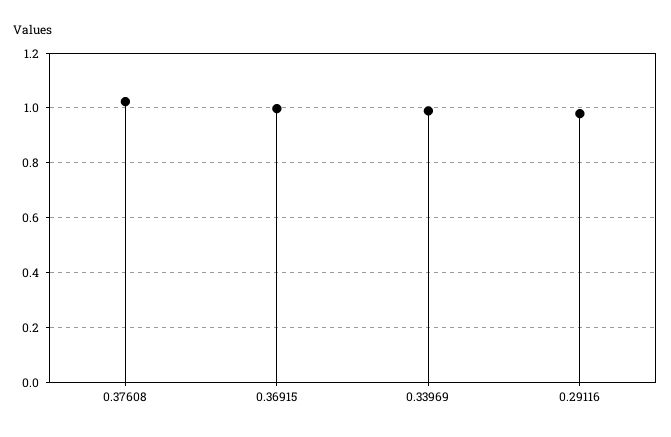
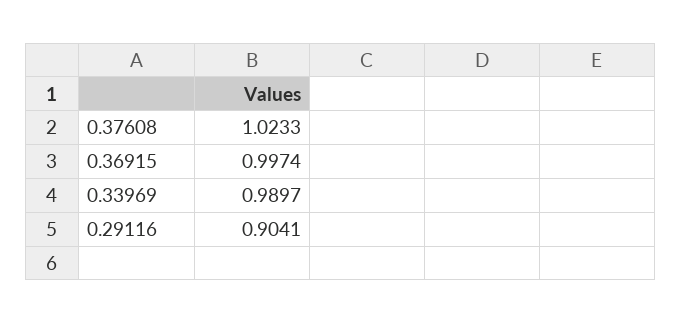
0.29116: 0.975 -> 0.9041

